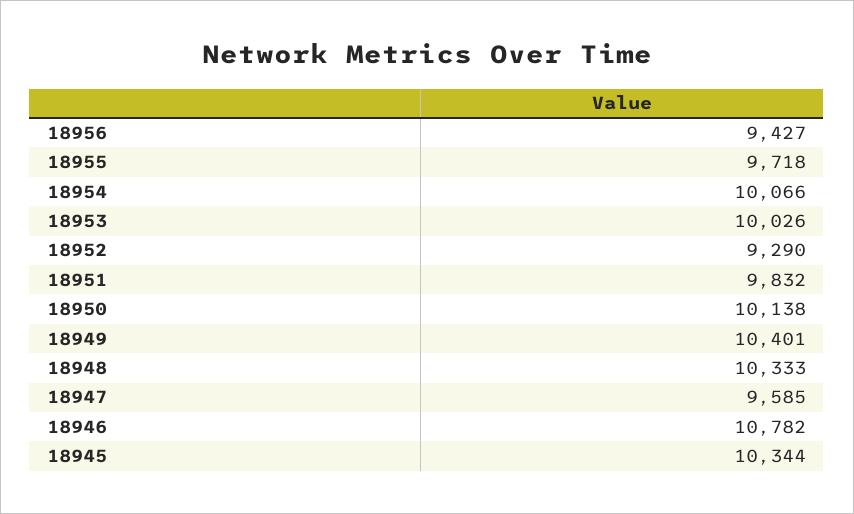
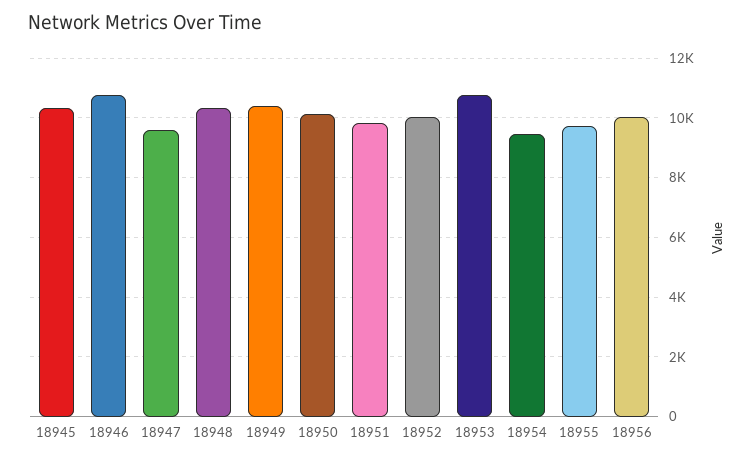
18956: 9427 -> 10000
18954: 10066 -> 9500
18953: 10026 -> 10750
18952: 9290 -> 10000

